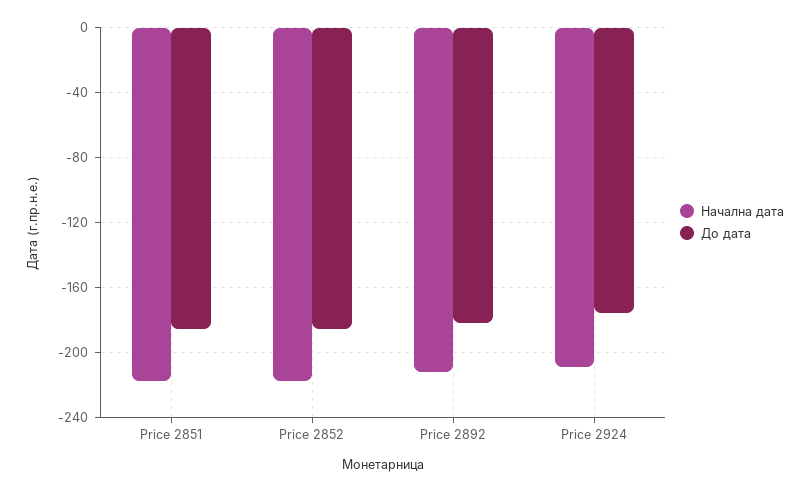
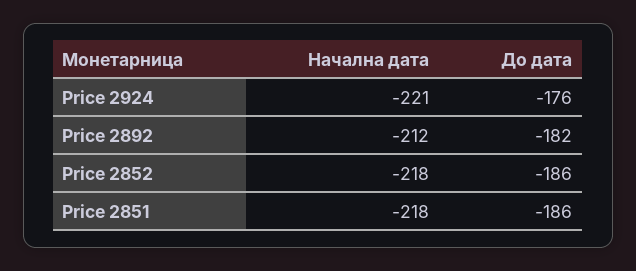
Начална дата, Price 2924: -210 -> -221

